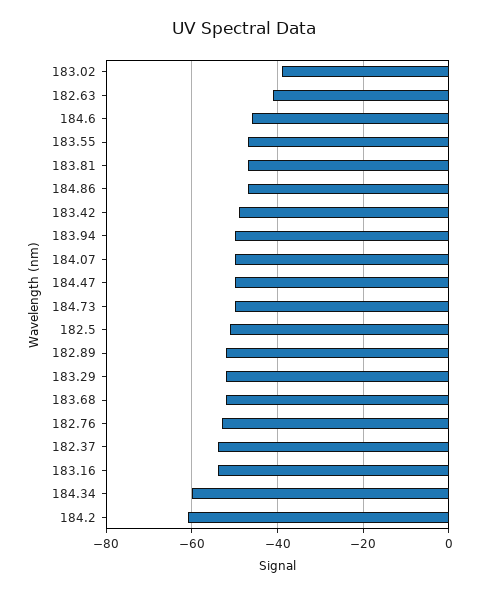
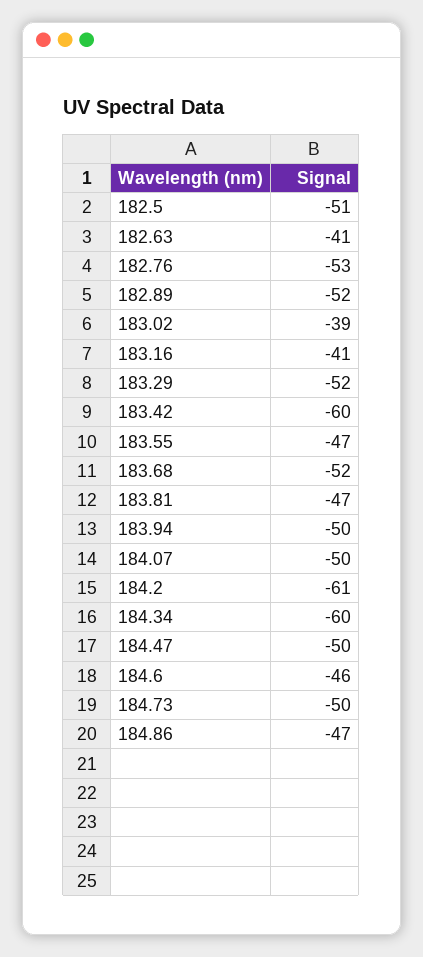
183.42: -50 -> -60
182.37: -55 -> none
183.16: -55 -> -41

